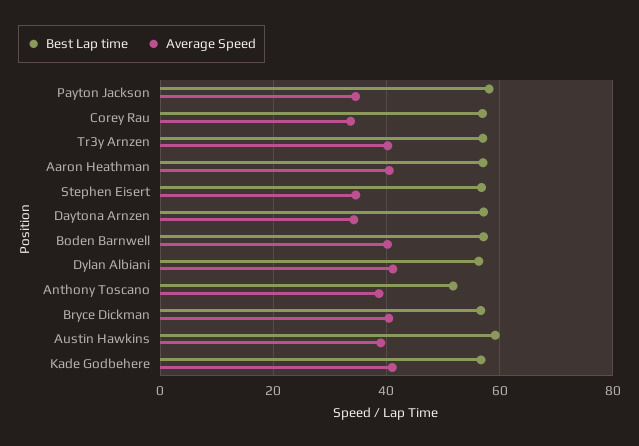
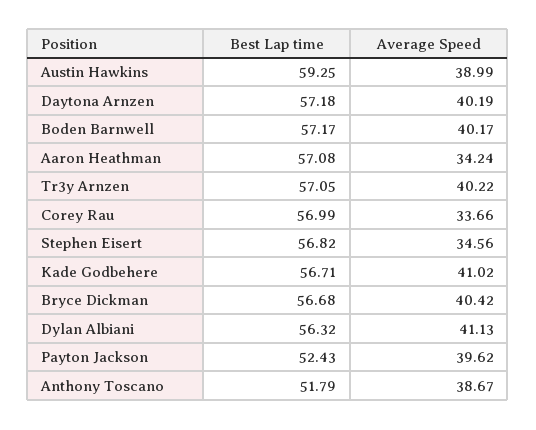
Best Lap time, Payton Jackson: 58 -> 52.43
Average Speed, Payton Jackson: 34 -> 39.62
Average Speed, Aaron Heathman: 40 -> 34.24
Average Speed, Daytona Arnzen: 34 -> 40.19

